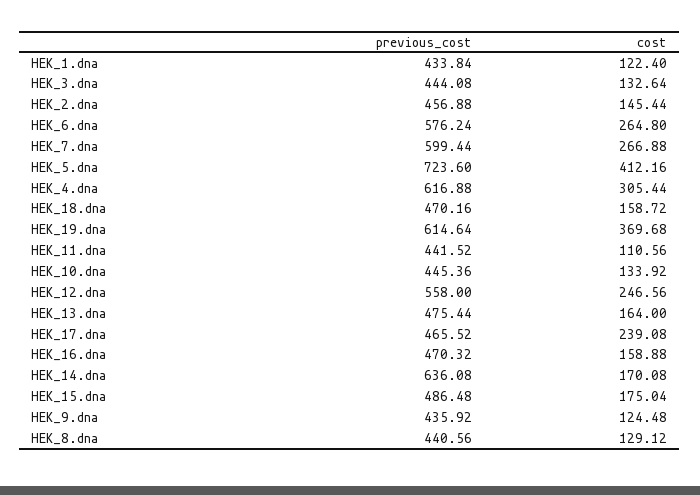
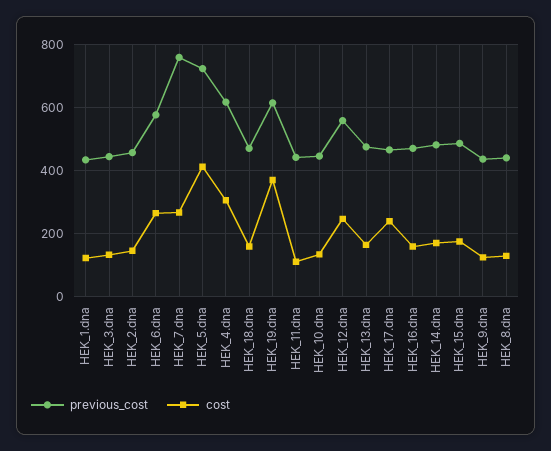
previous_cost, HEK_7.dna: 599.44 -> 760
previous_cost, HEK_14.dna: 636.08 -> 480

